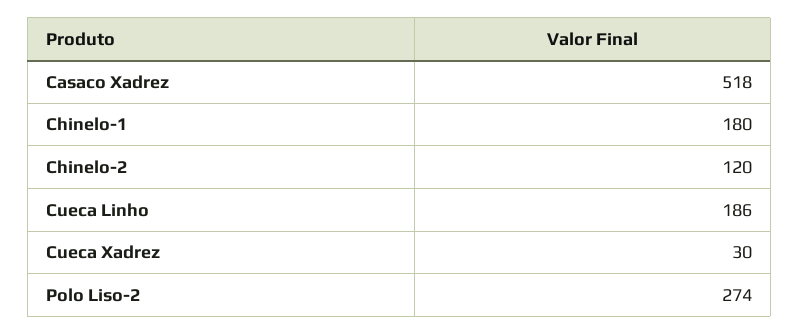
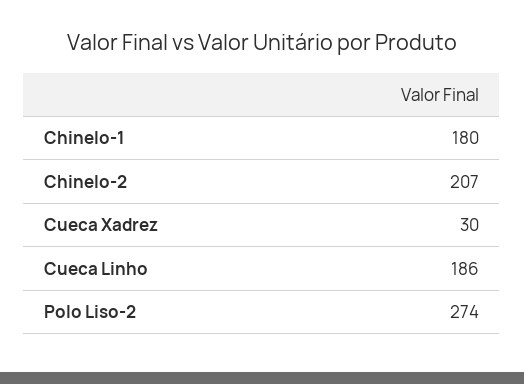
Casaco Xadrez: 518 -> none
Chinelo-2: 120 -> 207

